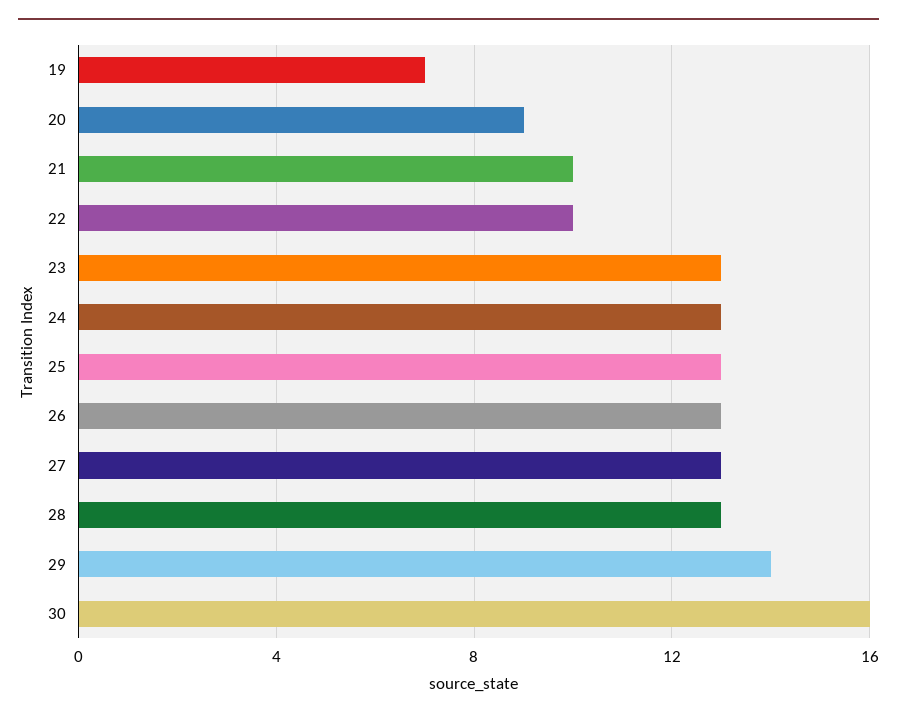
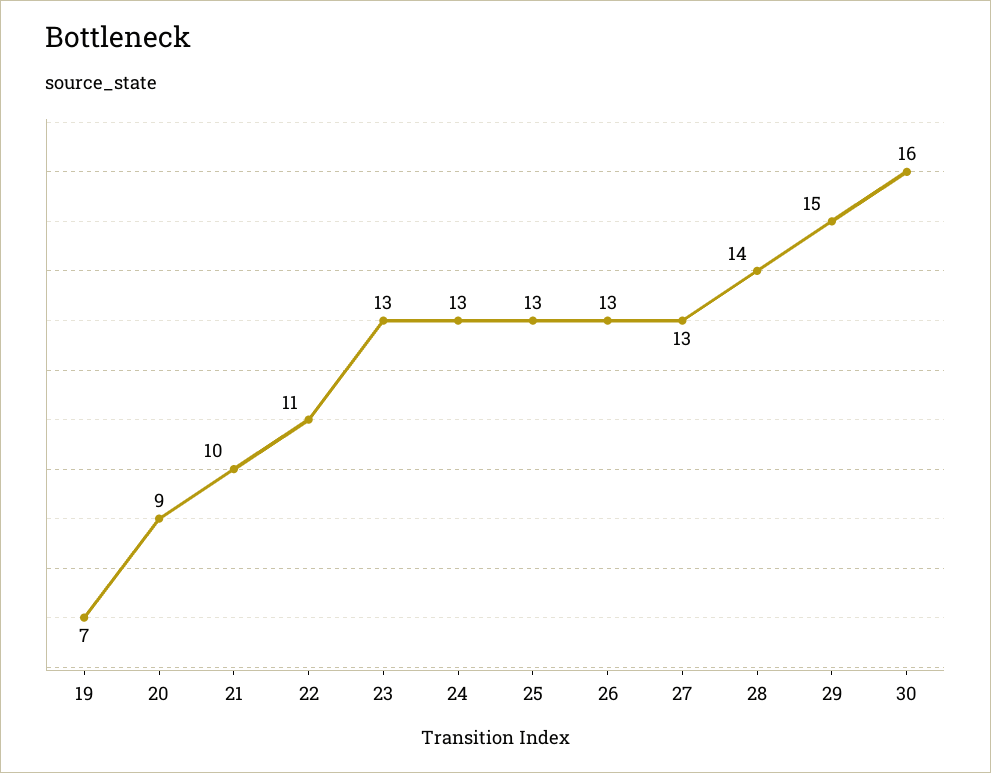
22: 10 -> 11
28: 13 -> 14
29: 14 -> 15

